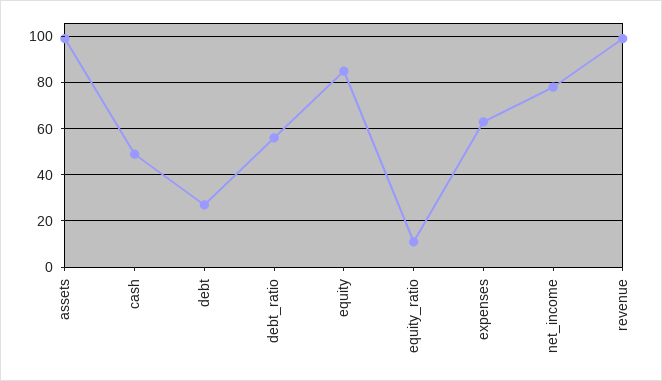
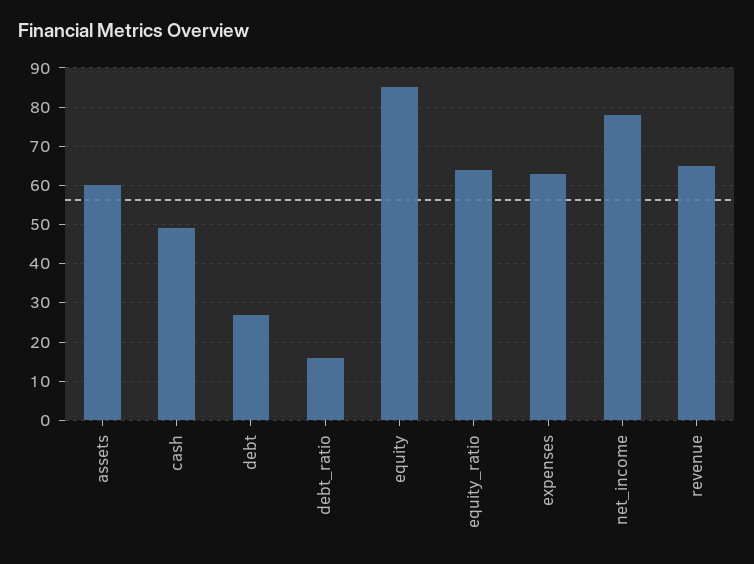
assets: 100 -> 60
debt_ratio: 55 -> 15
equity_ratio: 10 -> 65
revenue: 100 -> 65

